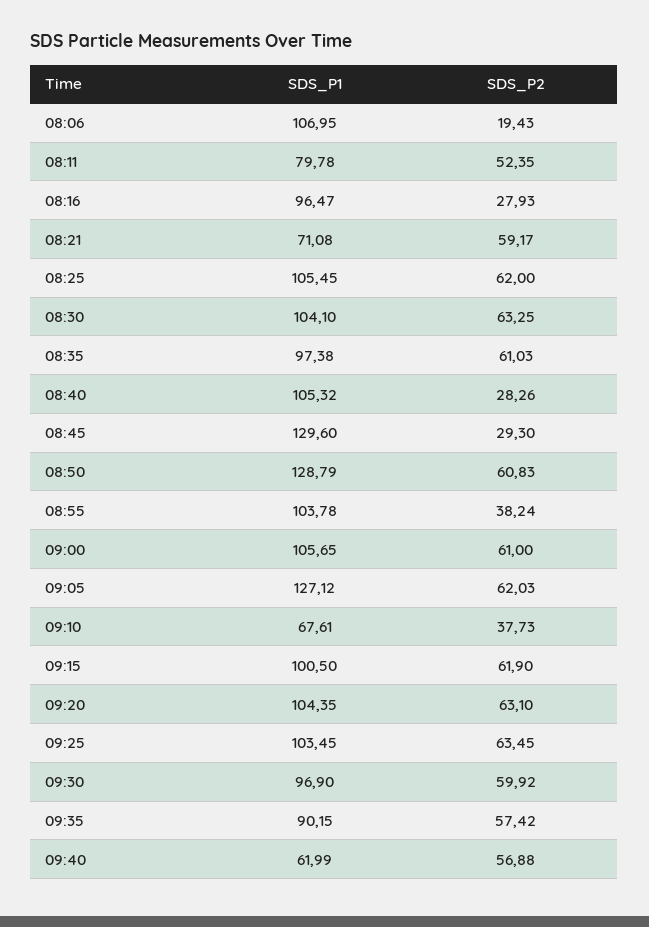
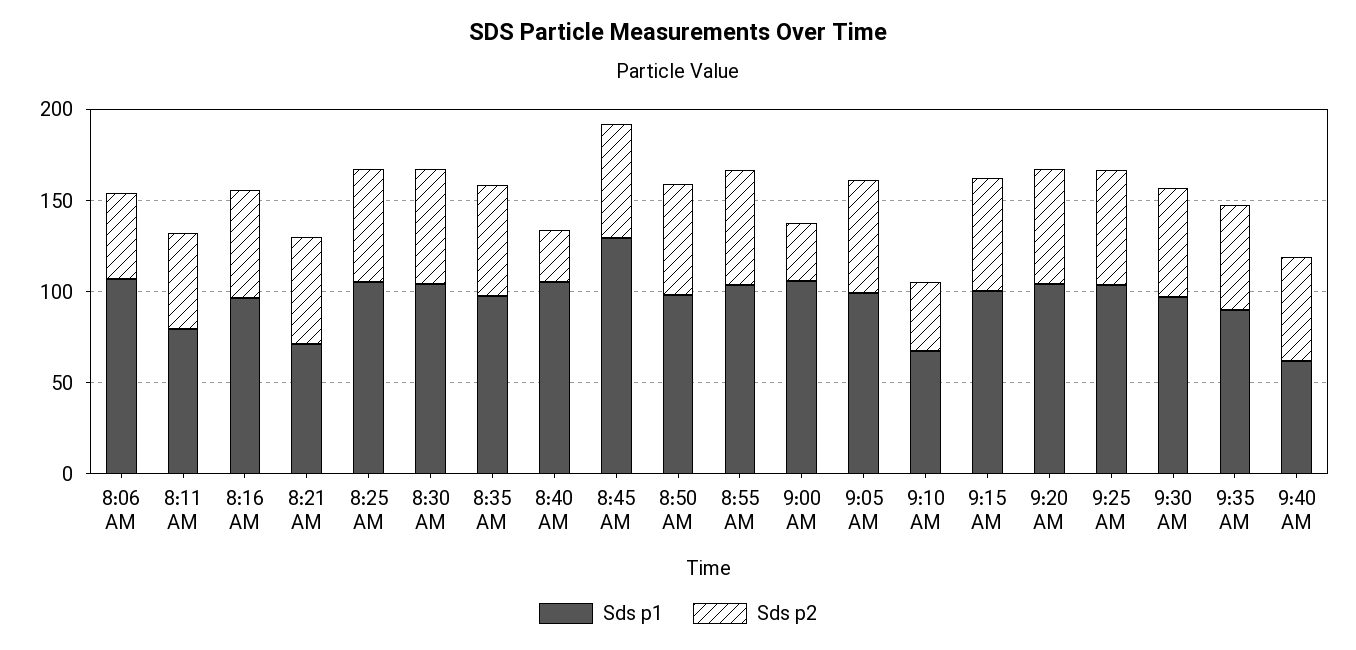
SDS_P2, 08:06: 19.43 -> 50
SDS_P2, 08:16: 27.93 -> 60
SDS_P2, 08:45: 29.3 -> 60
SDS_P1, 08:50: 128.79 -> 100
SDS_P2, 08:55: 38.24 -> 60
SDS_P2, 09:00: 61 -> 30
SDS_P1, 09:05: 127.12 -> 100

